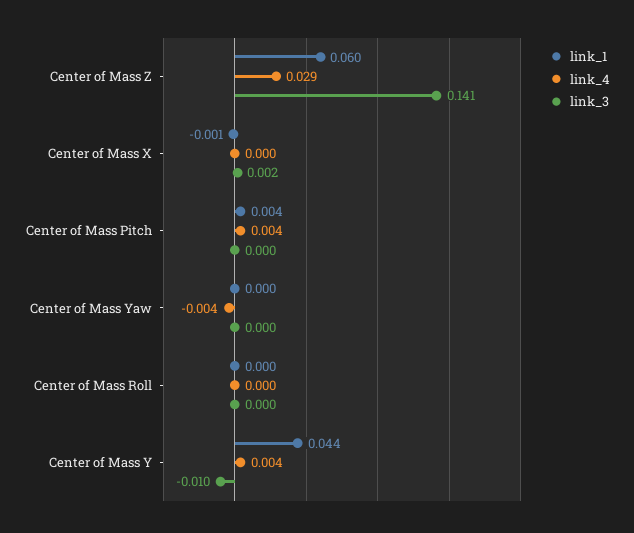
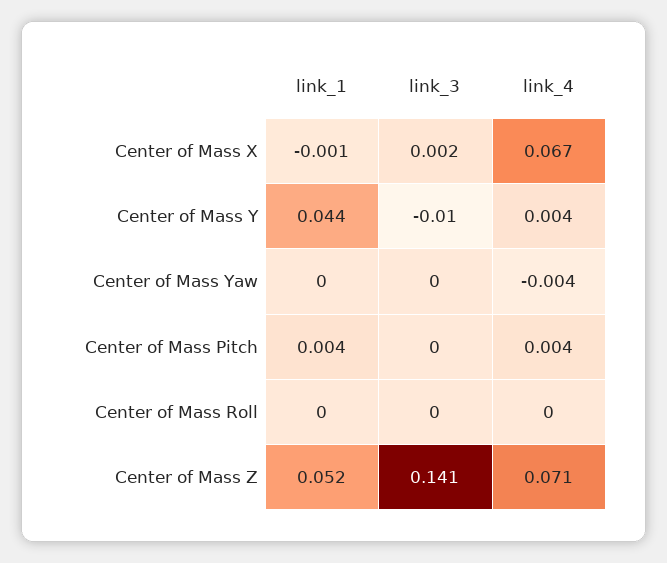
link_1, Center of Mass Z: 0.06 -> 0.052
link_4, Center of Mass Z: 0.029 -> 0.071
link_4, Center of Mass X: 0 -> 0.067

